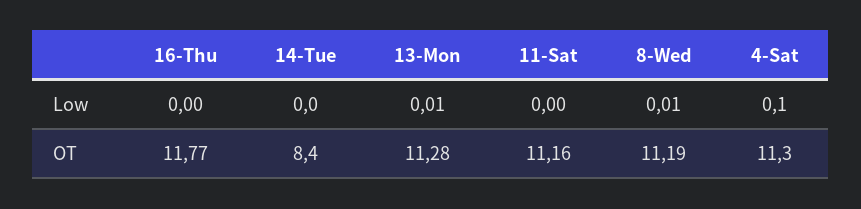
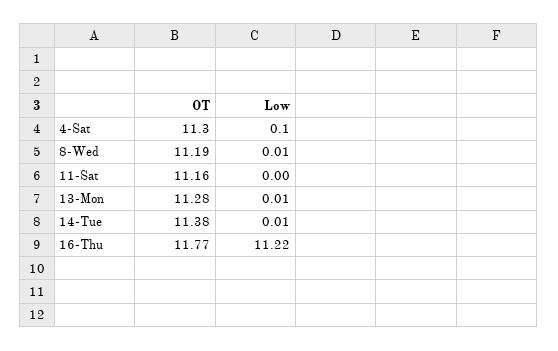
16-Thu, Low: 0 -> 11.22
14-Tue, Low: 0 -> 0.01
14-Tue, OT: 8.4 -> 11.38

